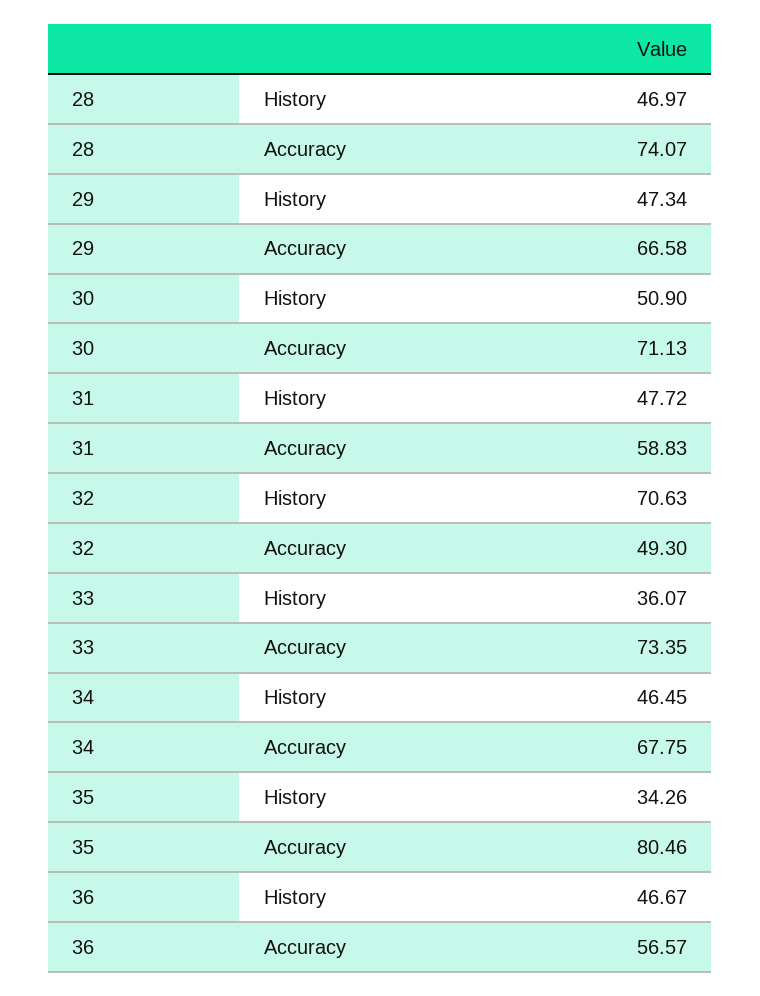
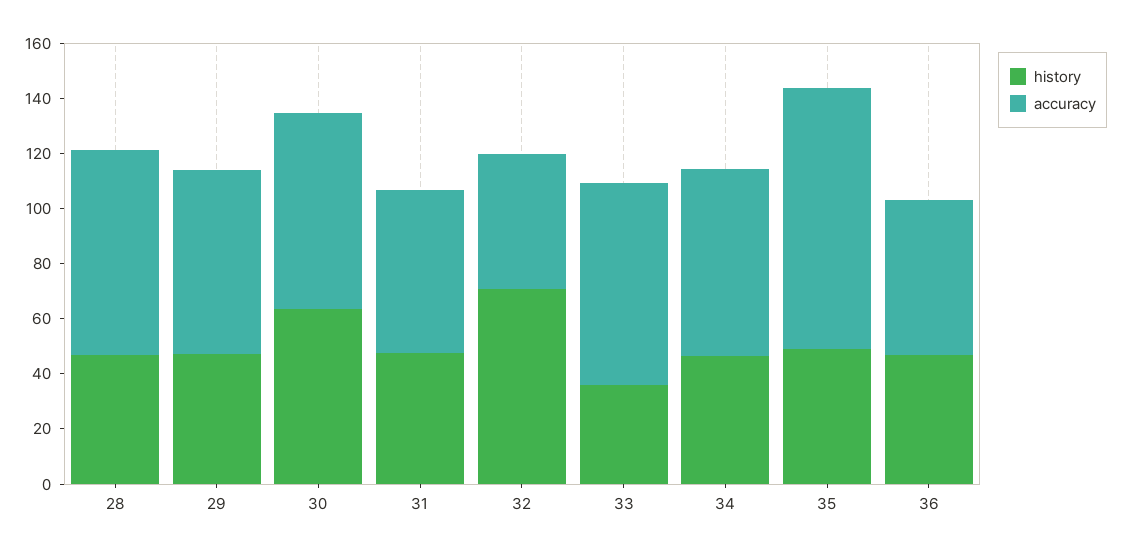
History, 30: 50.9 -> 65
History, 35: 34.26 -> 50
Accuracy, 35: 80.46 -> 95

